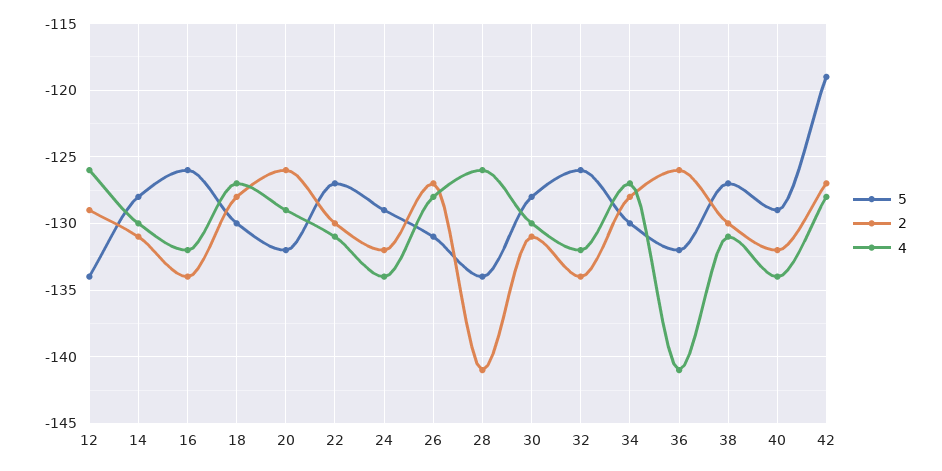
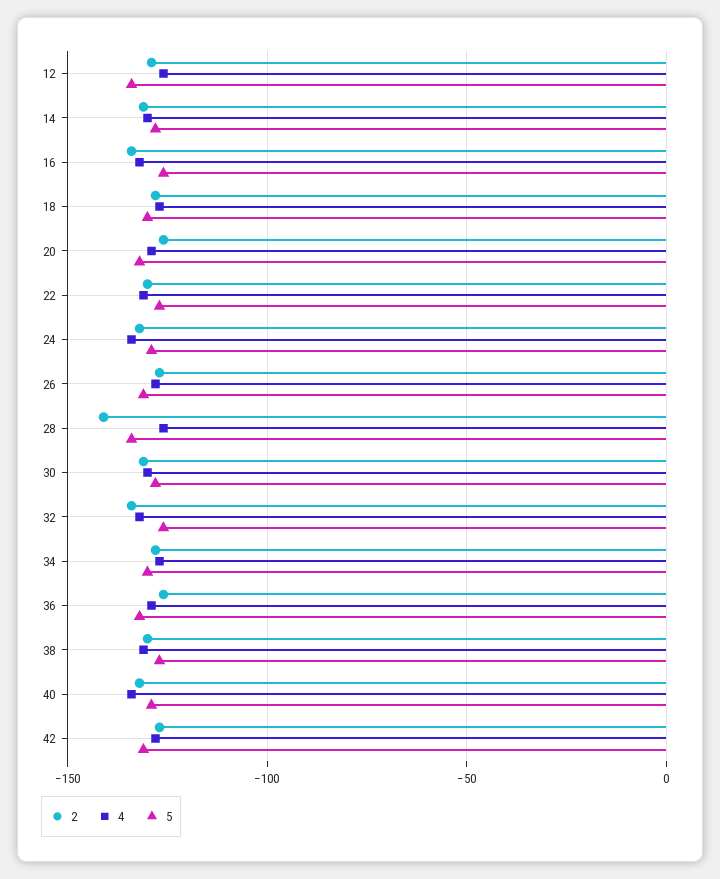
4, 36: -141 -> -130
5, 42: -119 -> -130

